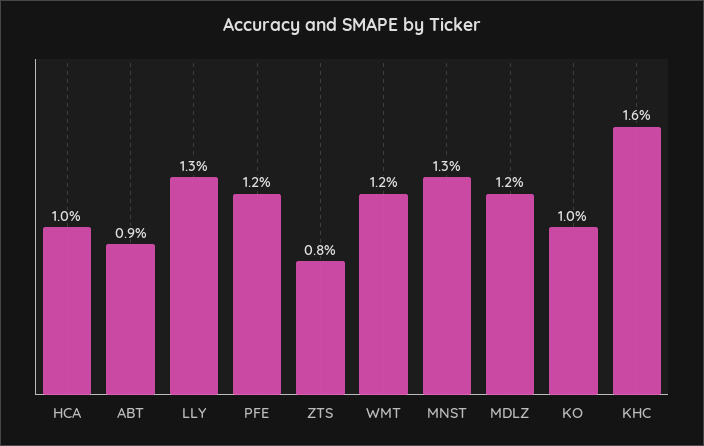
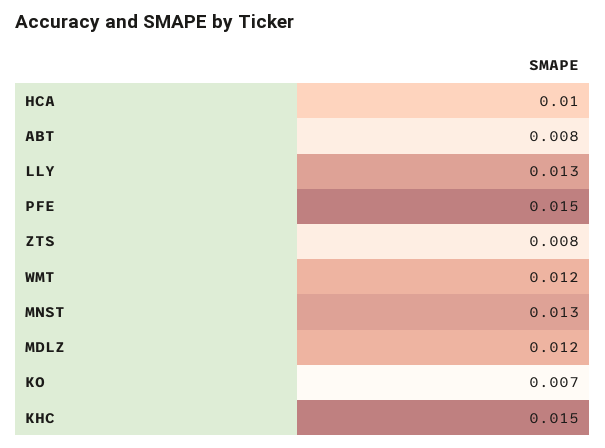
ABT: 0.009 -> 0.008
PFE: 0.012 -> 0.015
KO: 0.01 -> 0.007
KHC: 0.016 -> 0.015

